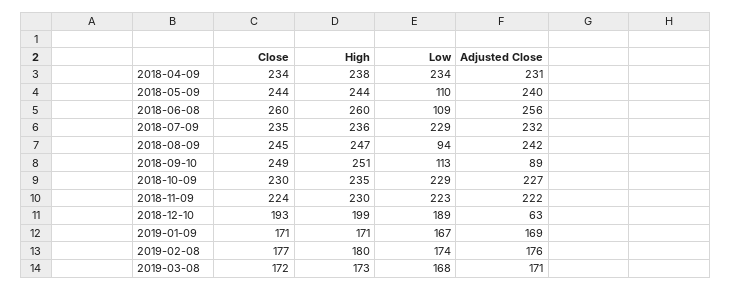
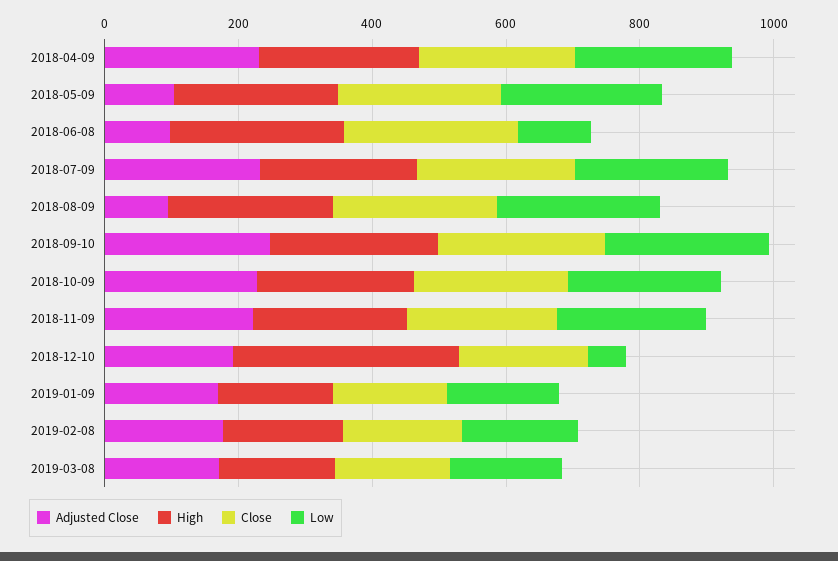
Low, 2018-05-09: 110 -> 250
Adjusted Close, 2018-05-09: 240 -> 100
Adjusted Close, 2018-06-08: 256 -> 100
Low, 2018-08-09: 94 -> 250
Adjusted Close, 2018-08-09: 242 -> 100
Low, 2018-09-10: 113 -> 250
Adjusted Close, 2018-09-10: 89 -> 250
High, 2018-12-10: 199 -> 350
Low, 2018-12-10: 189 -> 50
Adjusted Close, 2018-12-10: 63 -> 200

